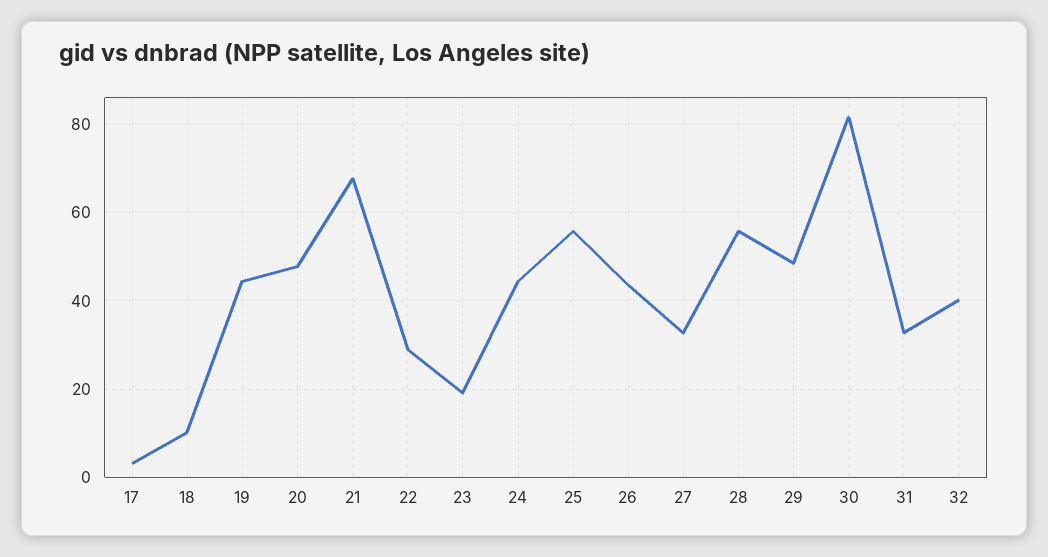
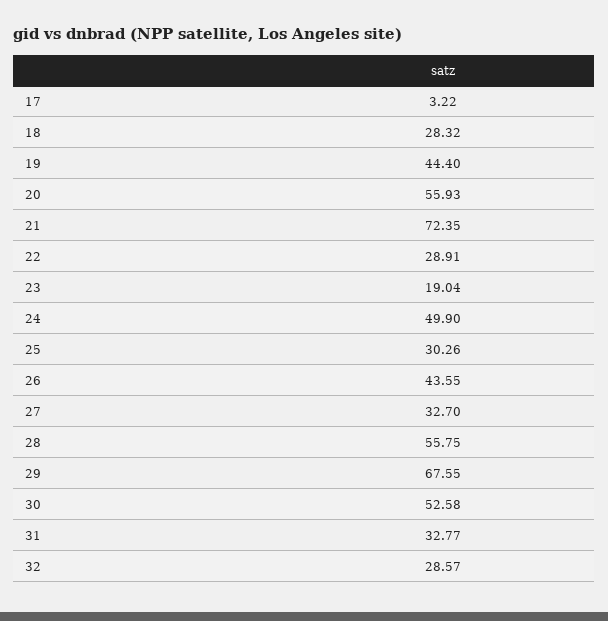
18: 10 -> 28.32
20: 48 -> 55.93
21: 68 -> 72.35
24: 44 -> 49.9
25: 56 -> 30.26
29: 48 -> 67.55
30: 82 -> 52.58
32: 40 -> 28.57

